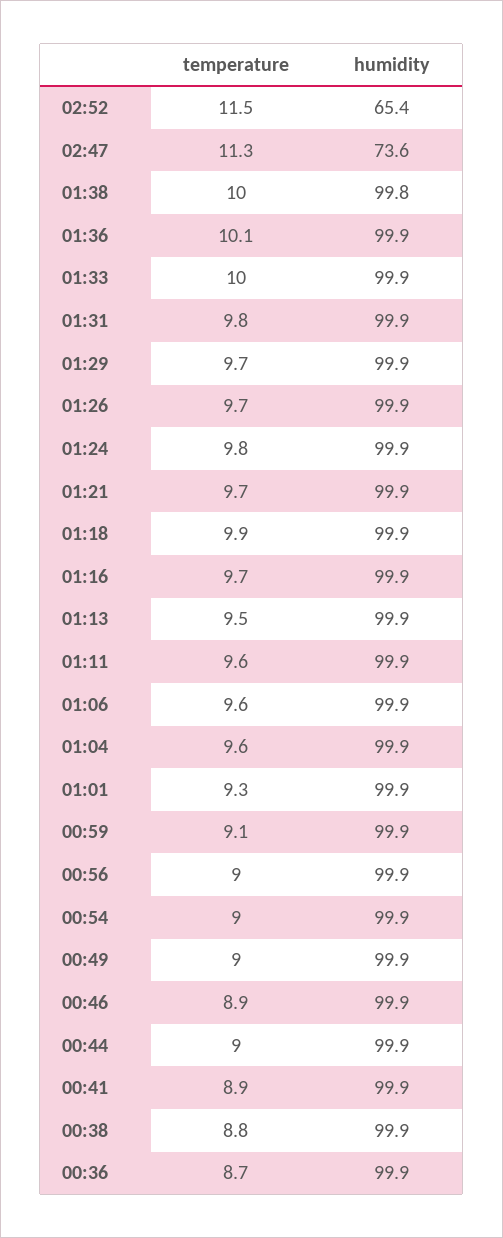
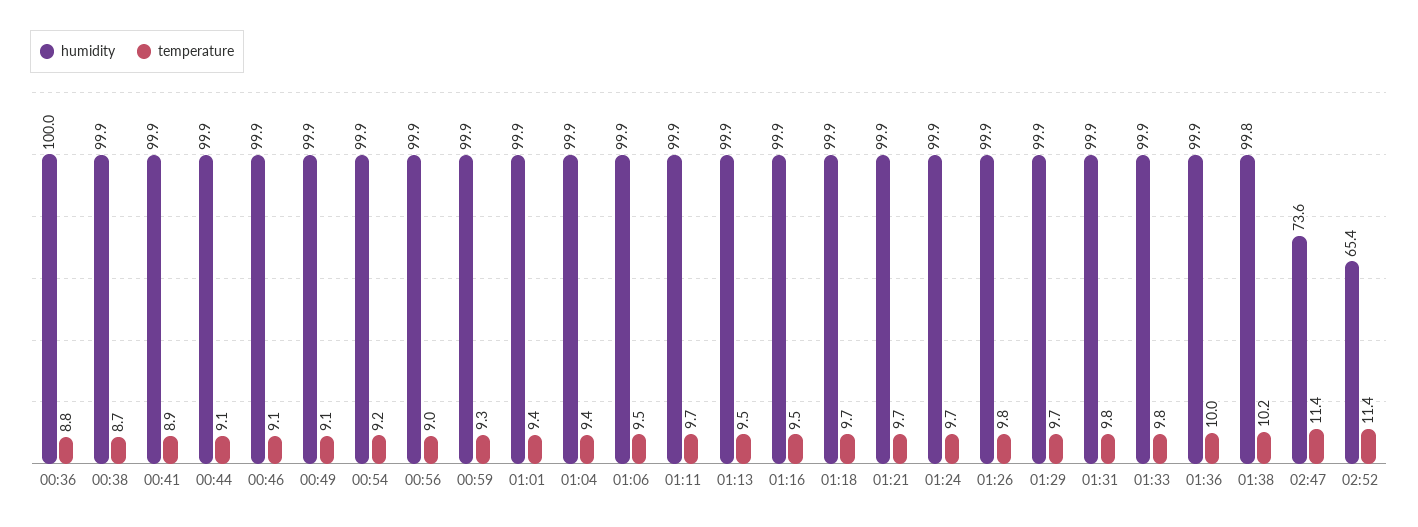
temperature, 02:52: 11.5 -> 11.4
temperature, 02:47: 11.3 -> 11.4
temperature, 01:38: 10 -> 10.2
temperature, 01:36: 10.1 -> 10
temperature, 01:33: 10 -> 9.8
temperature, 01:26: 9.7 -> 9.8
temperature, 01:24: 9.8 -> 9.7
temperature, 01:18: 9.9 -> 9.7
temperature, 01:16: 9.7 -> 9.5
temperature, 01:11: 9.6 -> 9.7
temperature, 01:06: 9.6 -> 9.5
temperature, 01:04: 9.6 -> 9.4
temperature, 01:01: 9.3 -> 9.4
temperature, 00:59: 9.1 -> 9.3
temperature, 00:54: 9 -> 9.2
temperature, 00:49: 9 -> 9.1
temperature, 00:46: 8.9 -> 9.1
temperature, 00:44: 9 -> 9.1
temperature, 00:38: 8.8 -> 8.7
temperature, 00:36: 8.7 -> 8.8
humidity, 00:36: 99.9 -> 100

